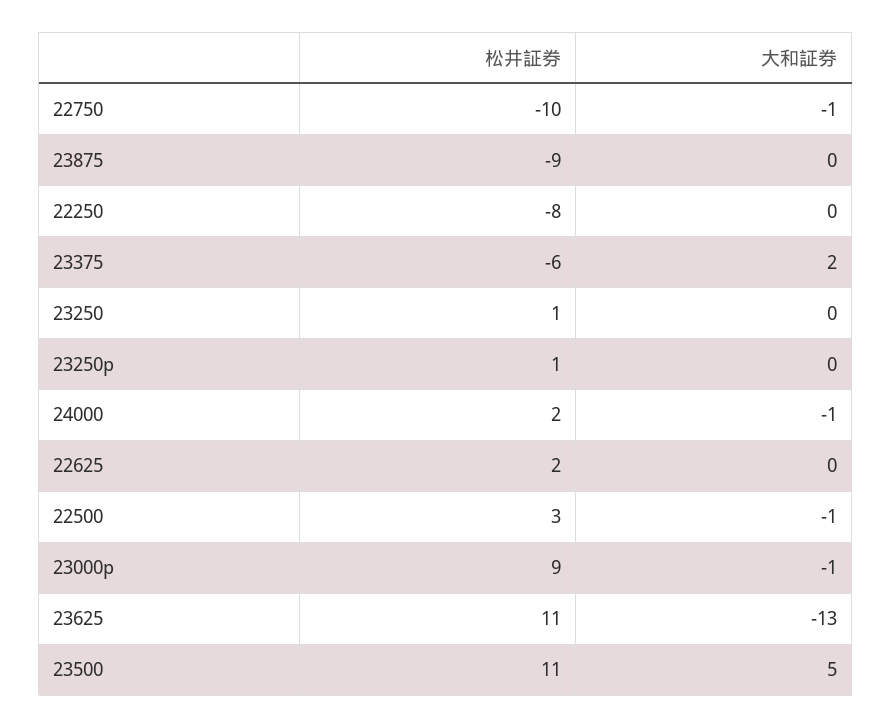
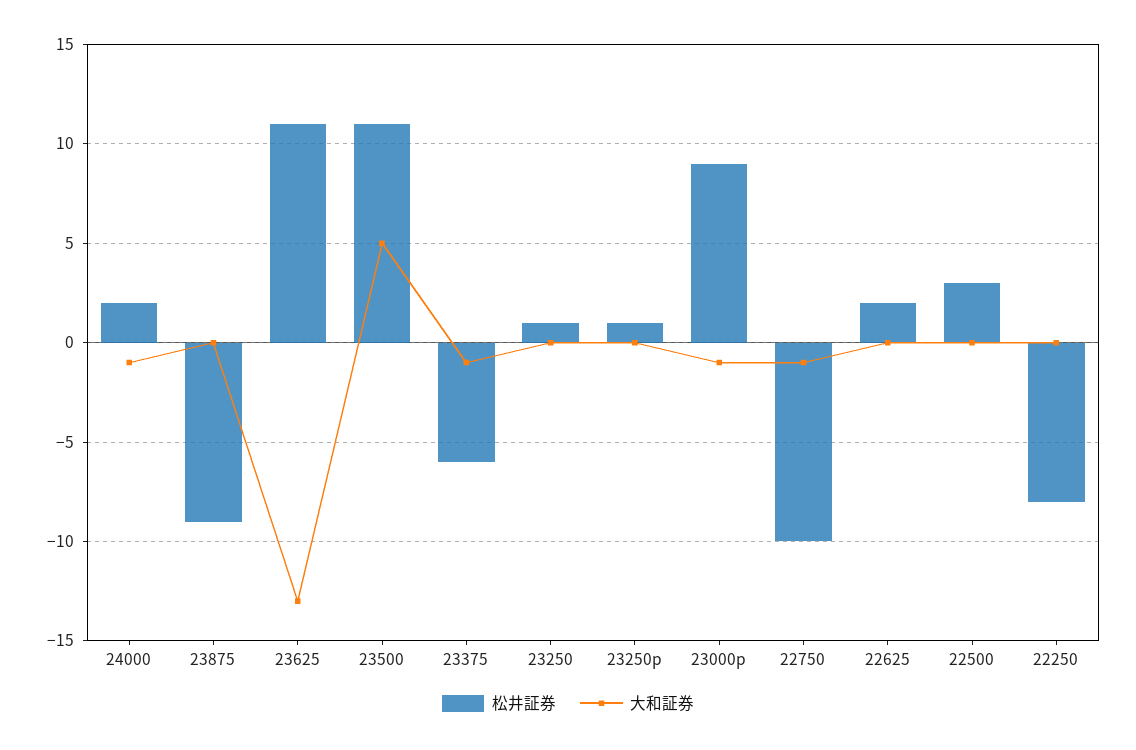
大和証券, 23375: 2 -> -1
大和証券, 22500: -1 -> 0

